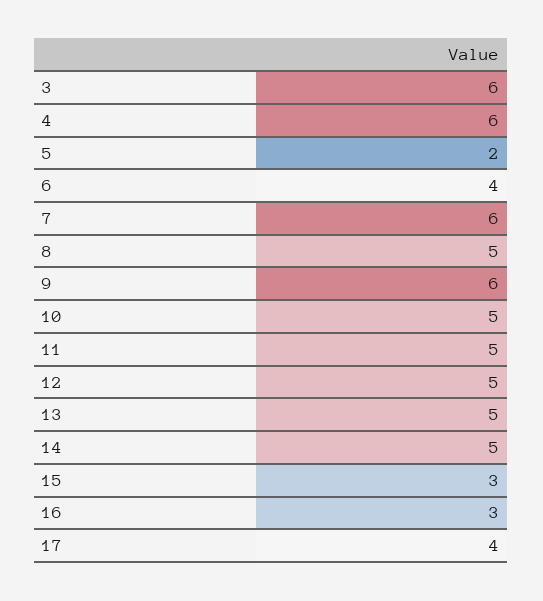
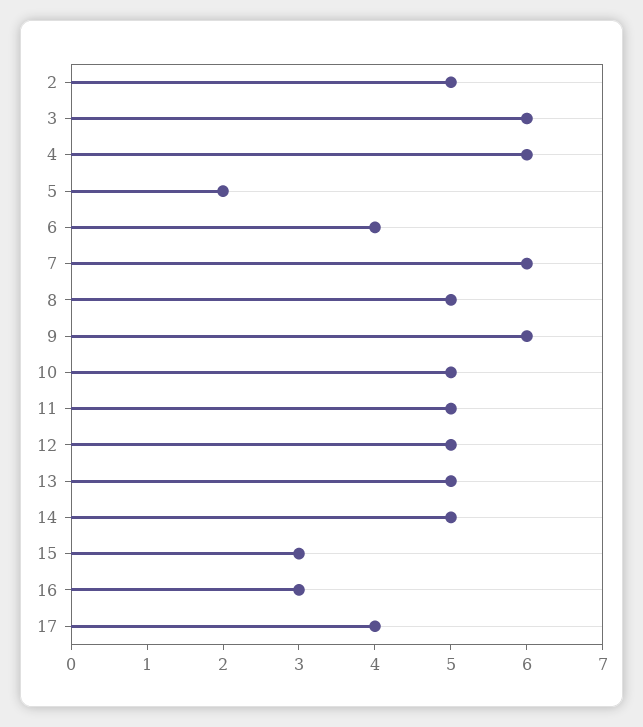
2: none -> 5

